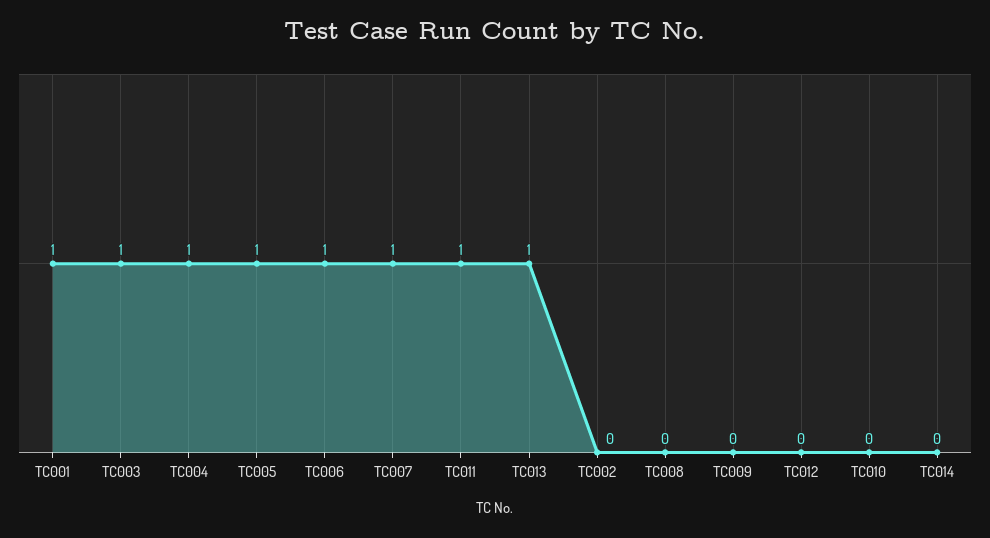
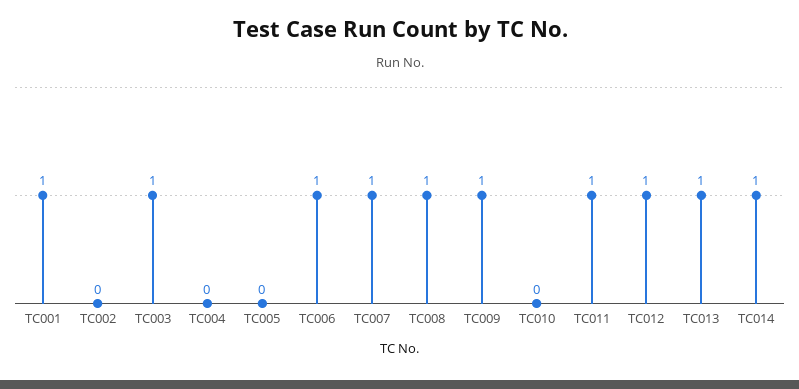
TC004: 1 -> 0
TC005: 1 -> 0
TC008: 0 -> 1
TC009: 0 -> 1
TC012: 0 -> 1
TC014: 0 -> 1

